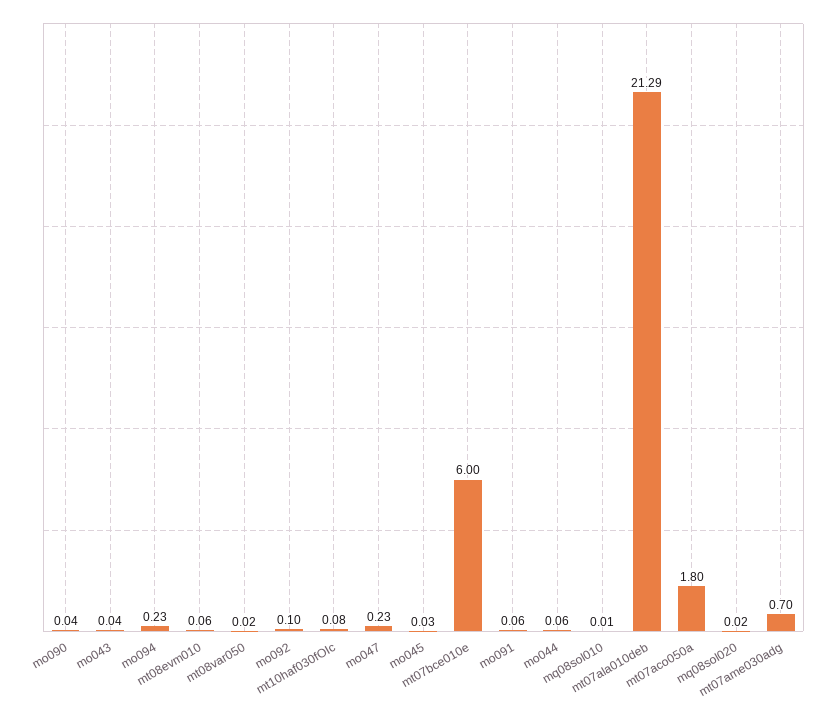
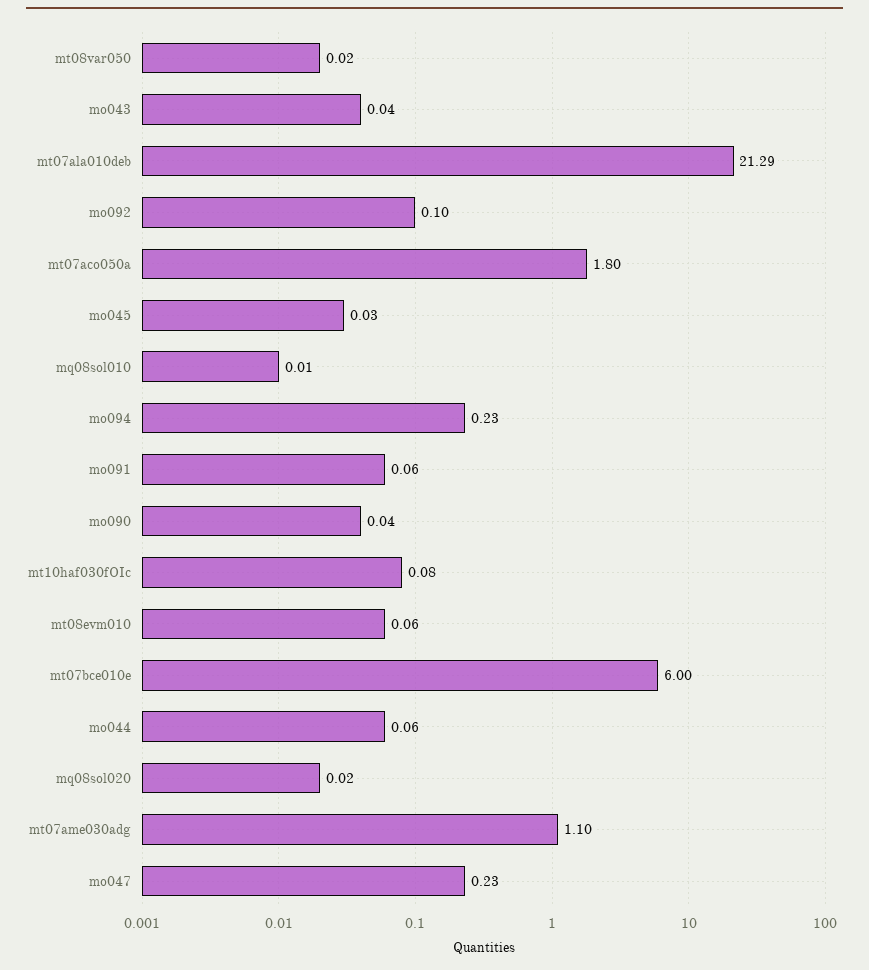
mt07ame030adg: 0.7 -> 1.1

